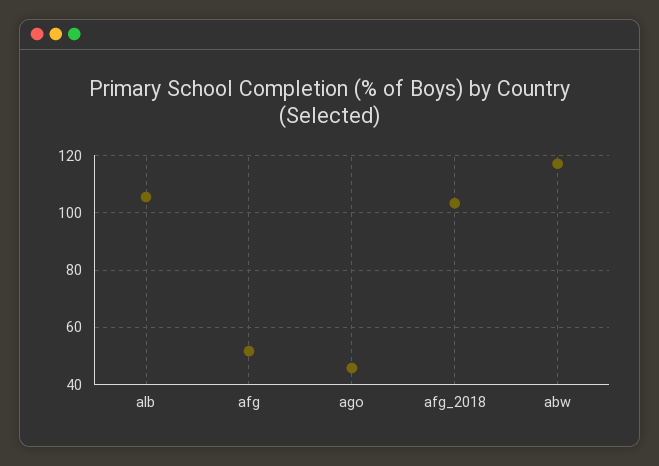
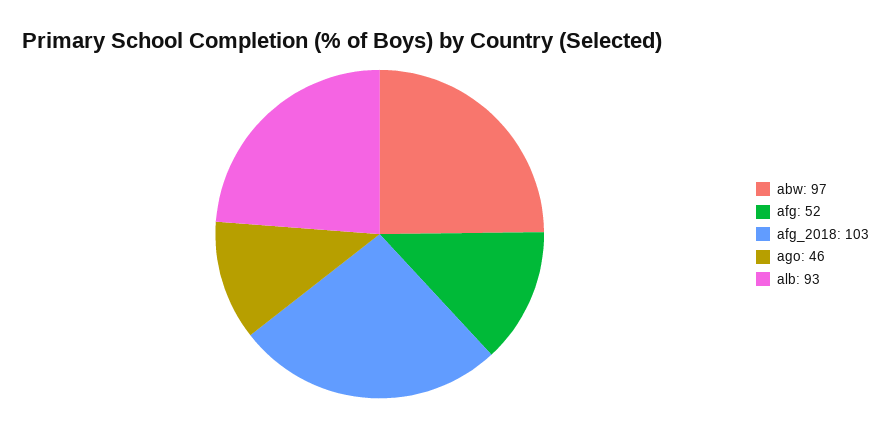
alb: 105 -> 93
abw: 117.5 -> 97

